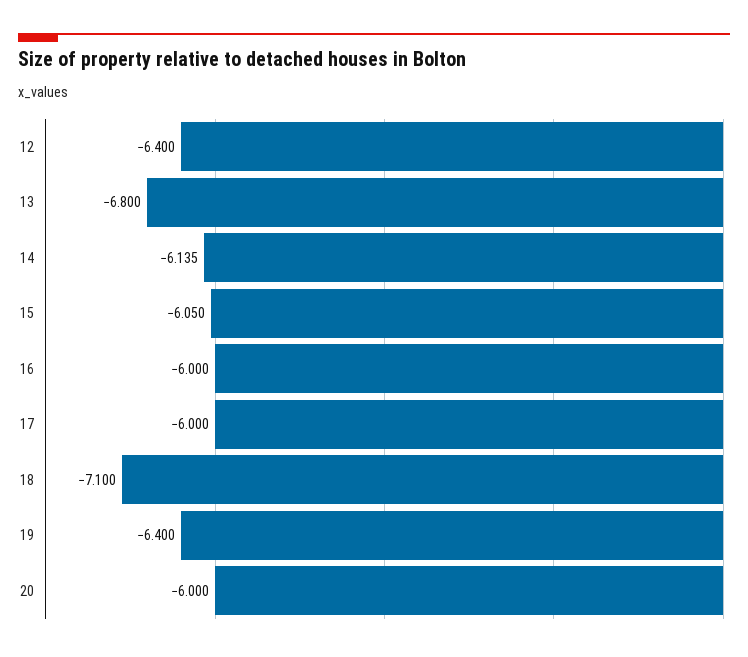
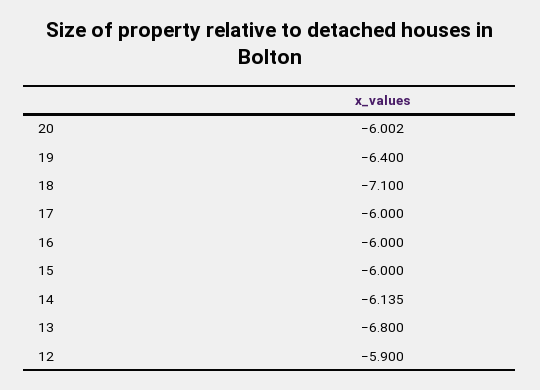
12: -6.4 -> -5.9
15: -6.05 -> -6
20: -6 -> -6.002

